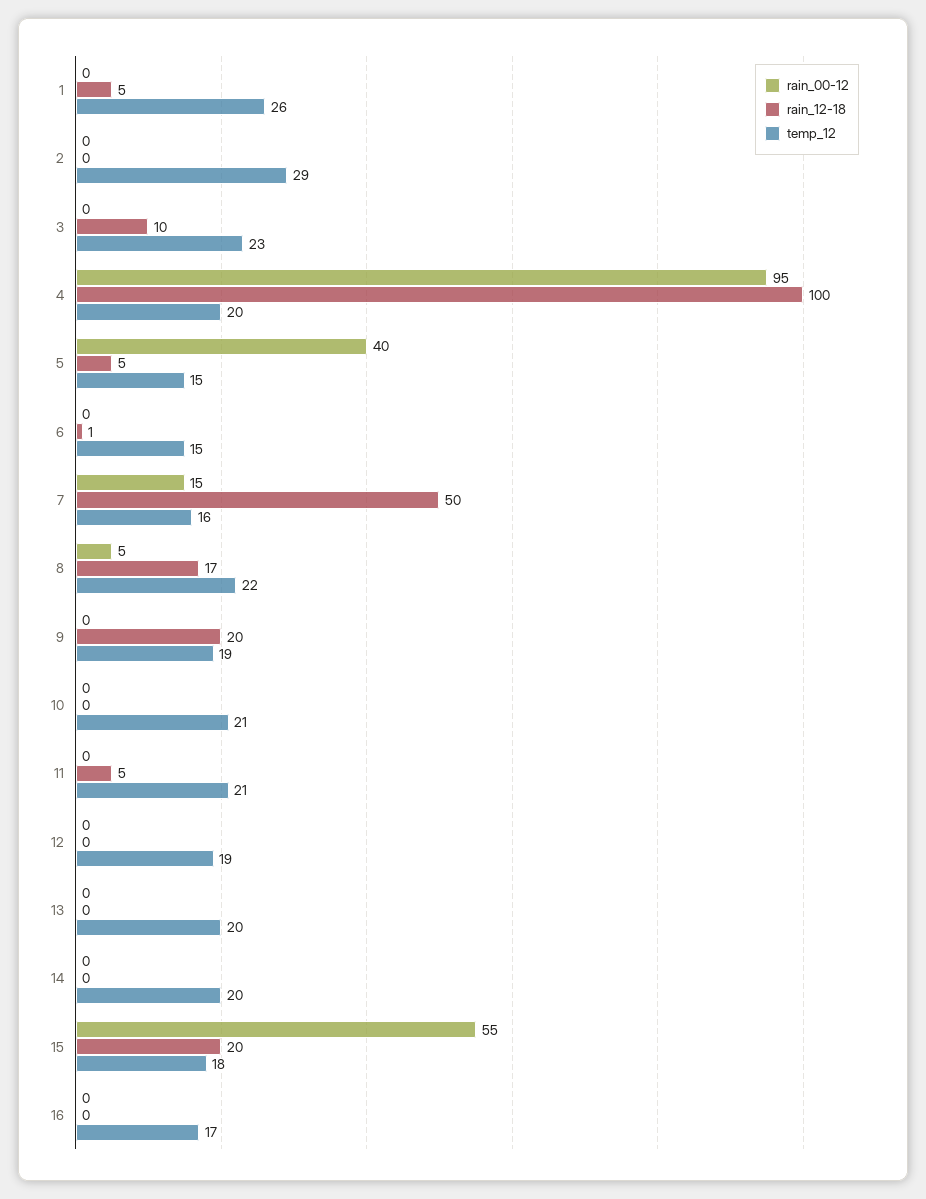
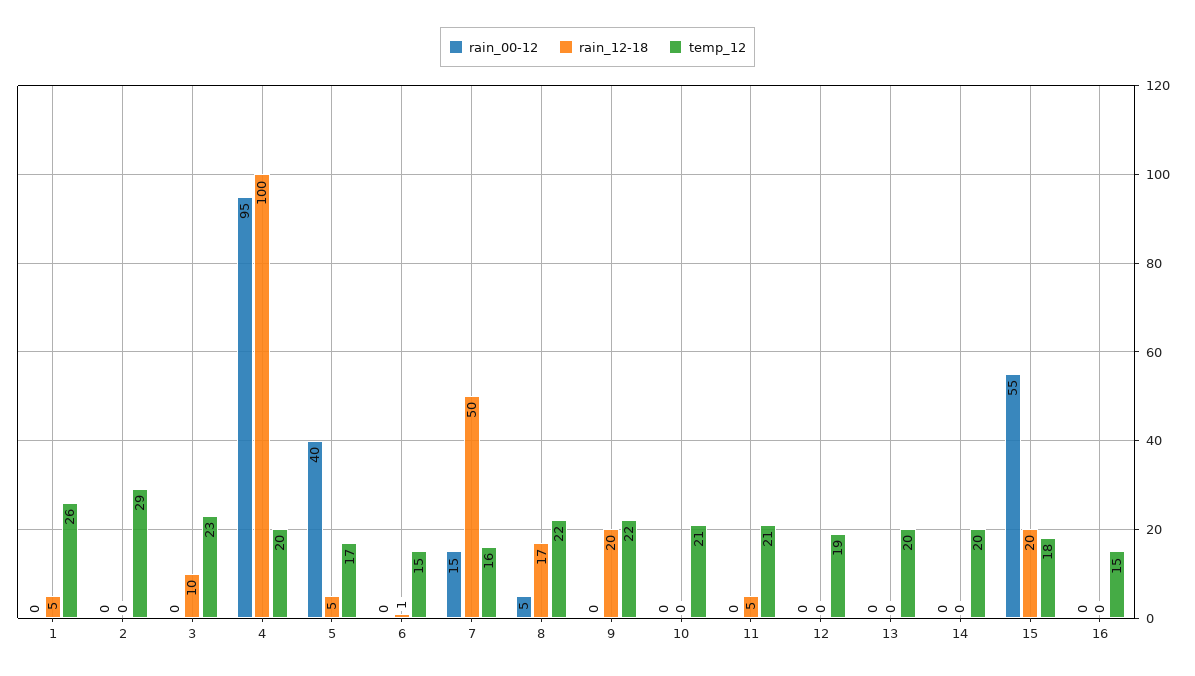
temp_12, 5: 15 -> 17
temp_12, 9: 19 -> 22
temp_12, 16: 17 -> 15

